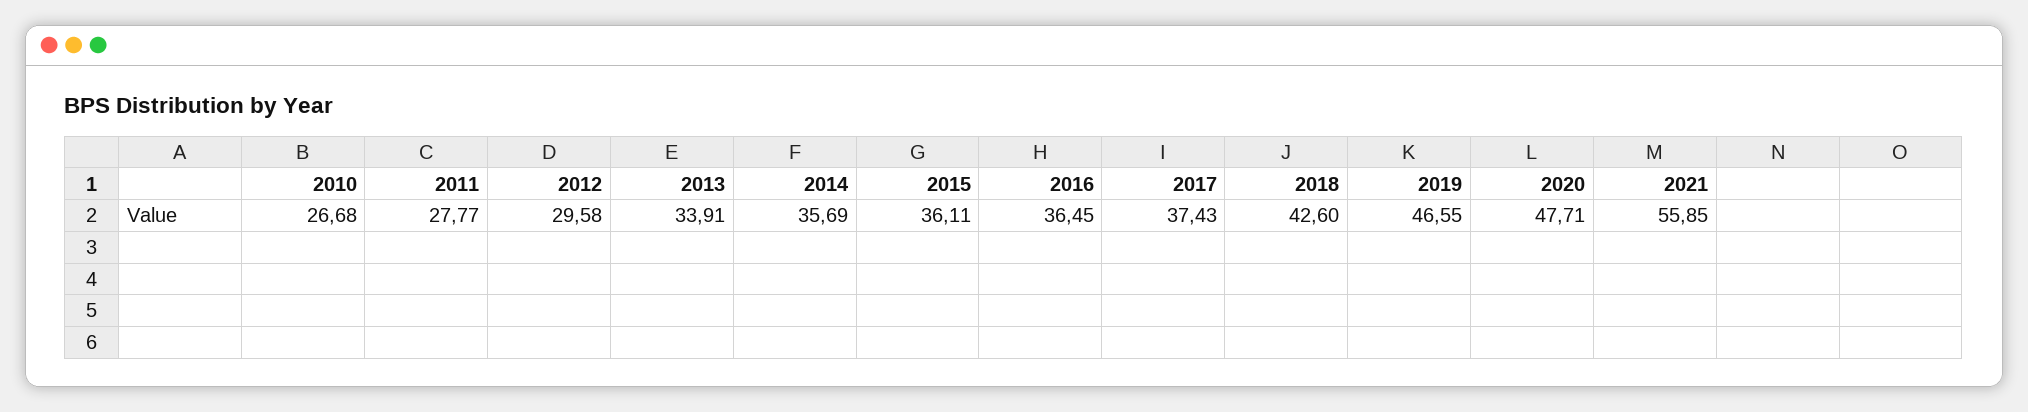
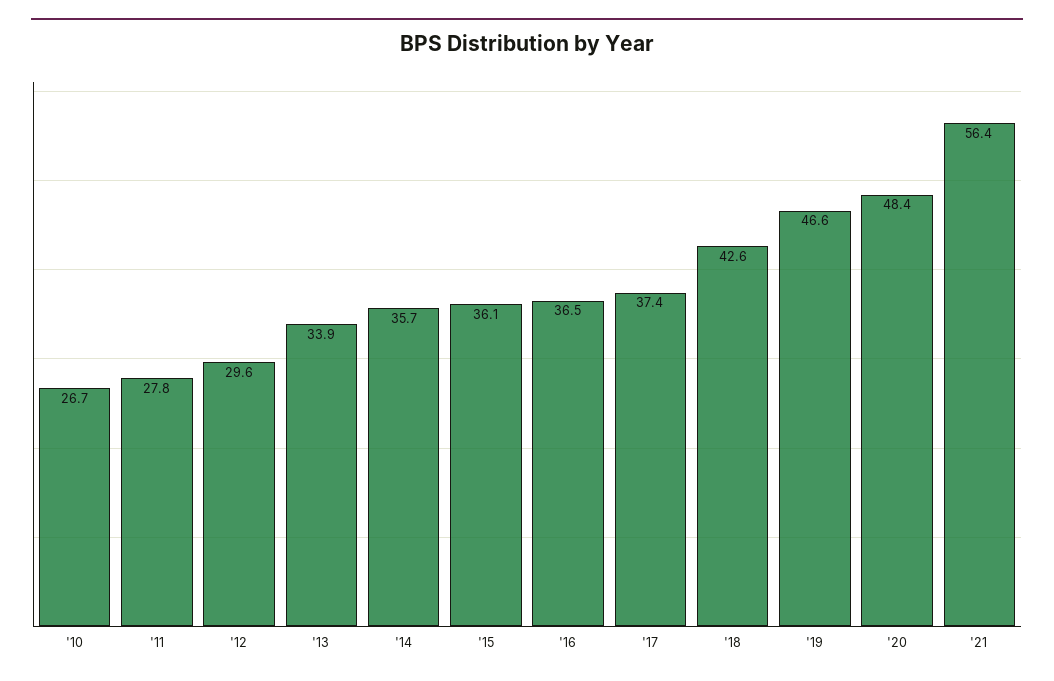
2020: 47.71 -> 48.4
2021: 55.85 -> 56.4

